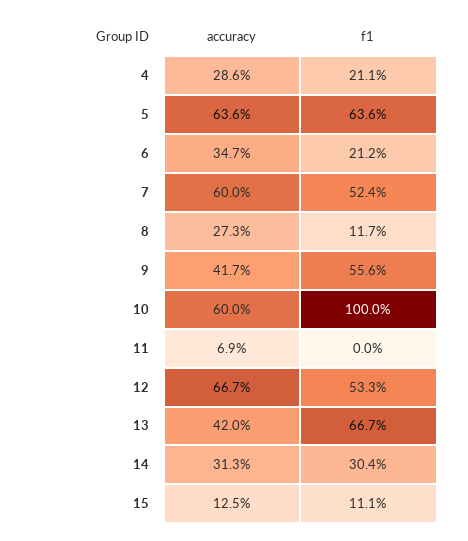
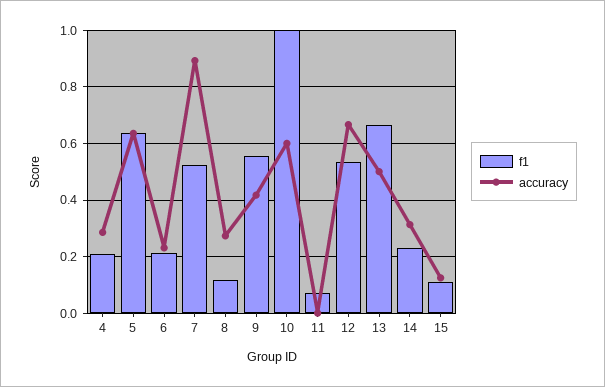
accuracy, 6: 0.347 -> 0.225
accuracy, 7: 0.6 -> 0.9
accuracy, 11: 0.069 -> 0
f1, 11: 0 -> 0.075
accuracy, 13: 0.42 -> 0.5
f1, 14: 0.304 -> 0.225

